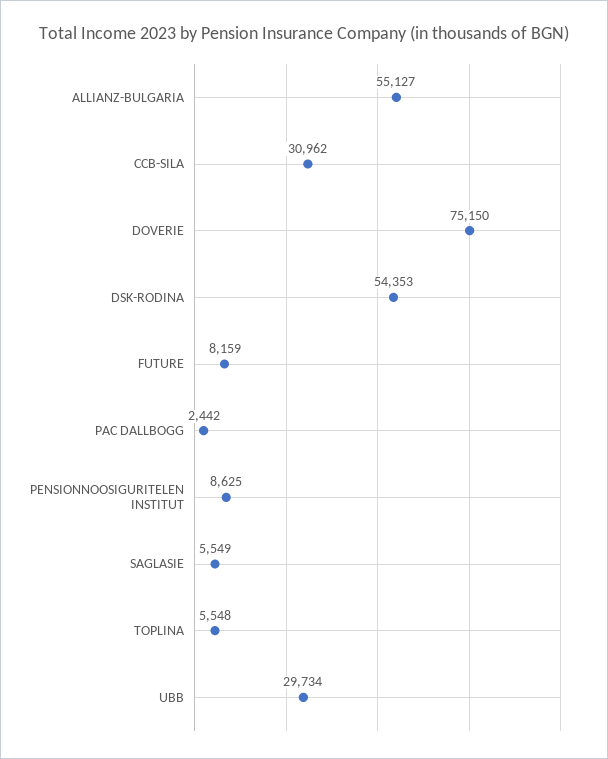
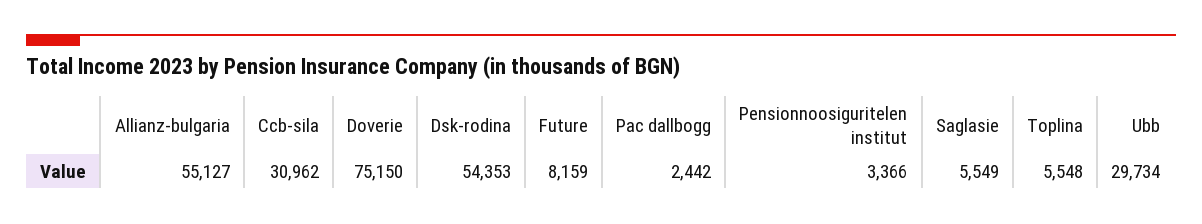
PENSIONNOOSIGURITELEN INSTITUT: 8625 -> 3366

